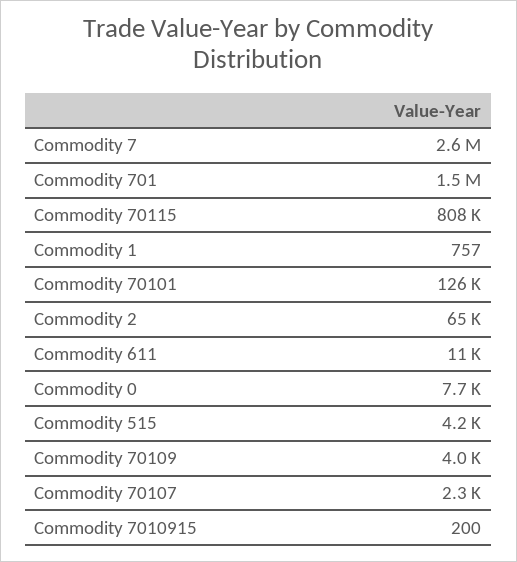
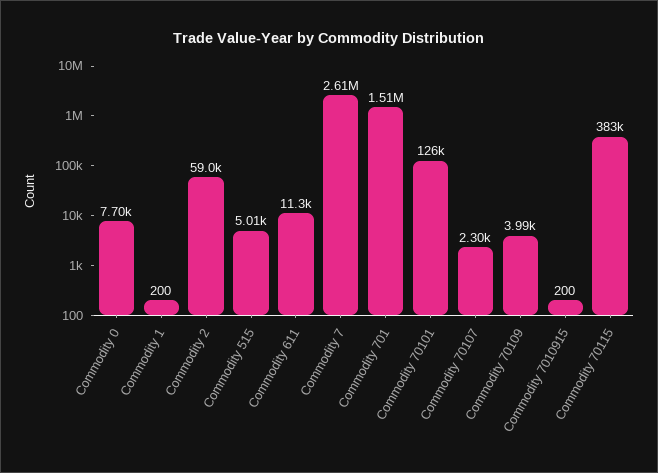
Commodity 70115: 808000 -> 383000
Commodity 1: 757 -> 200
Commodity 2: 65000 -> 59000
Commodity 515: 4200 -> 5010

